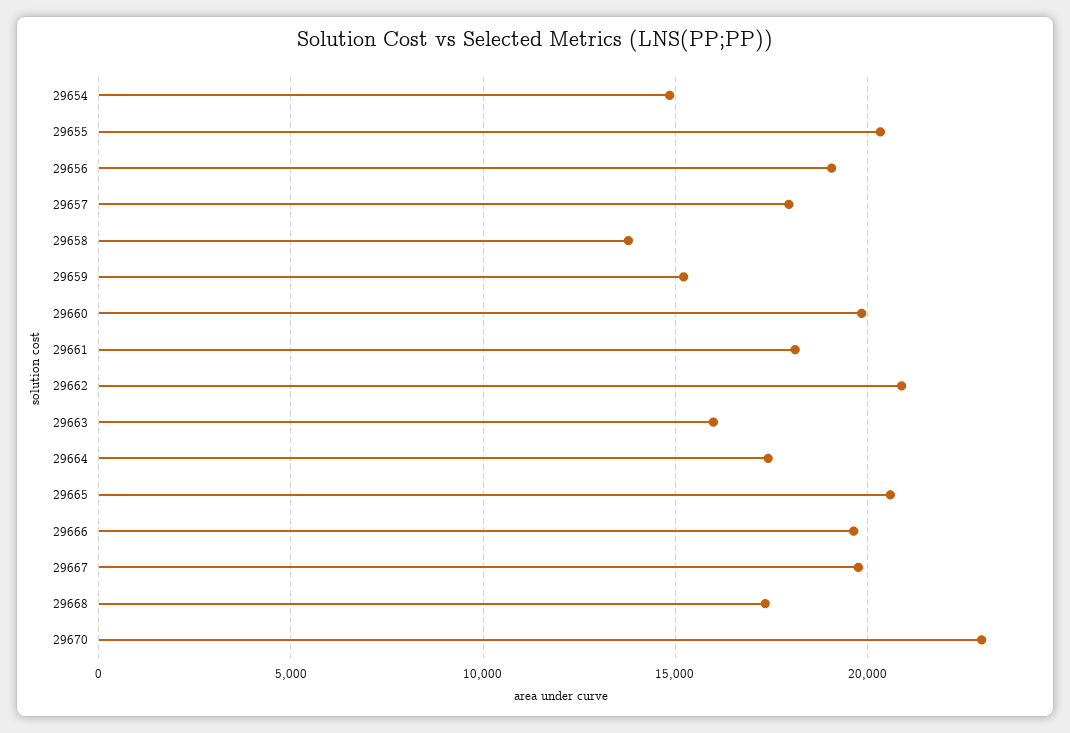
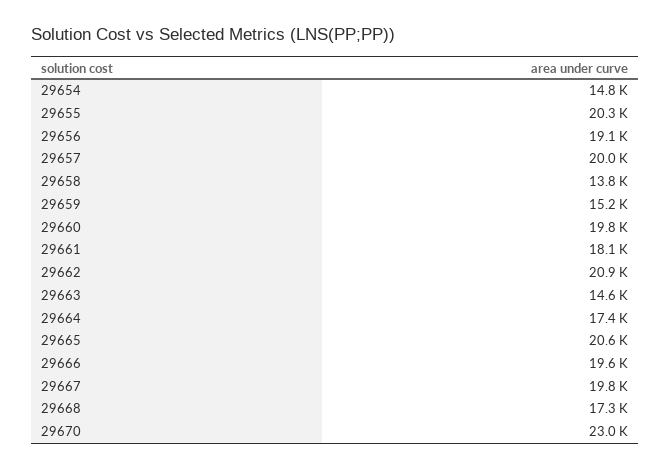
29657: 18000 -> 20000
29663: 16000 -> 14600

